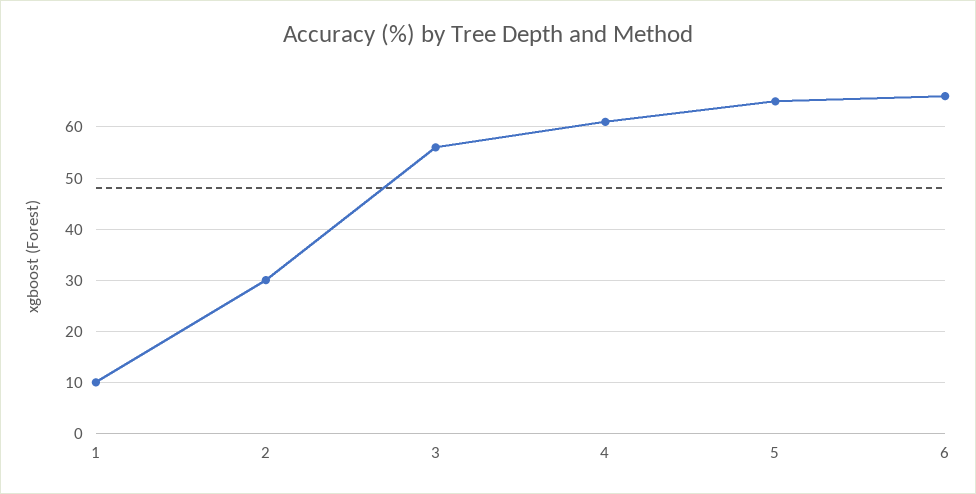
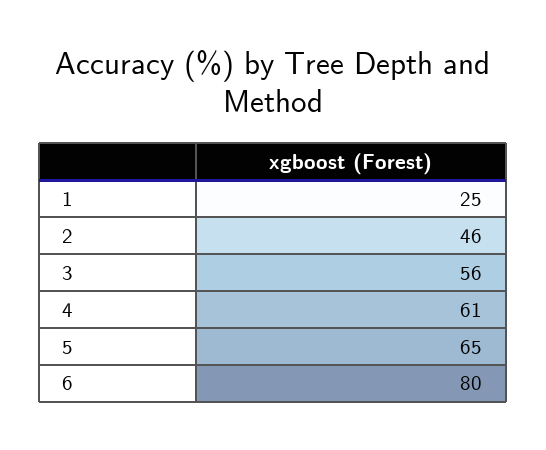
1: 10 -> 25
2: 30 -> 46
6: 65 -> 80

